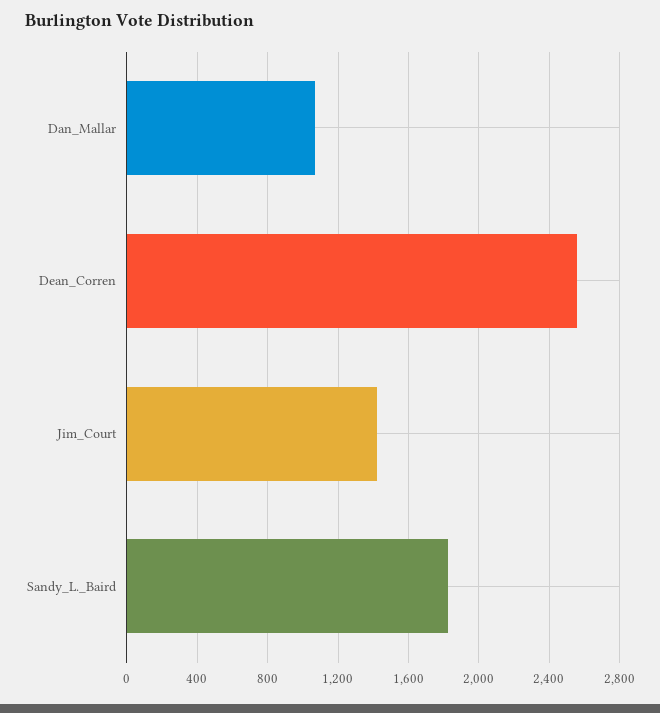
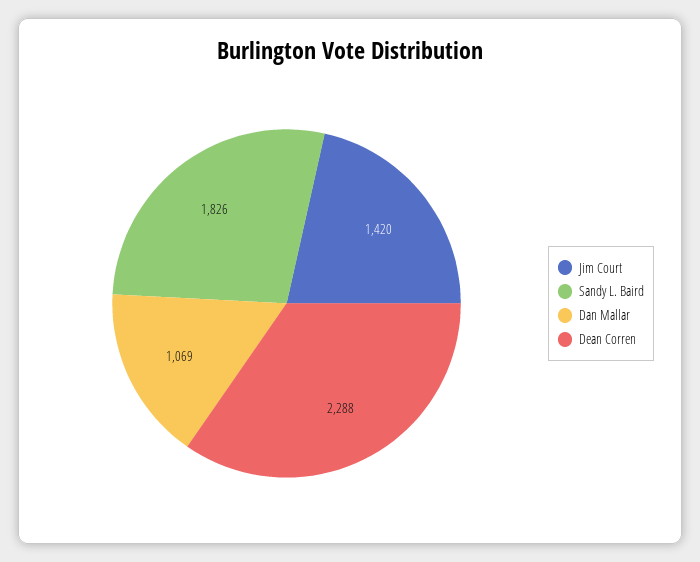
Dean_Corren: 2550 -> 2288

